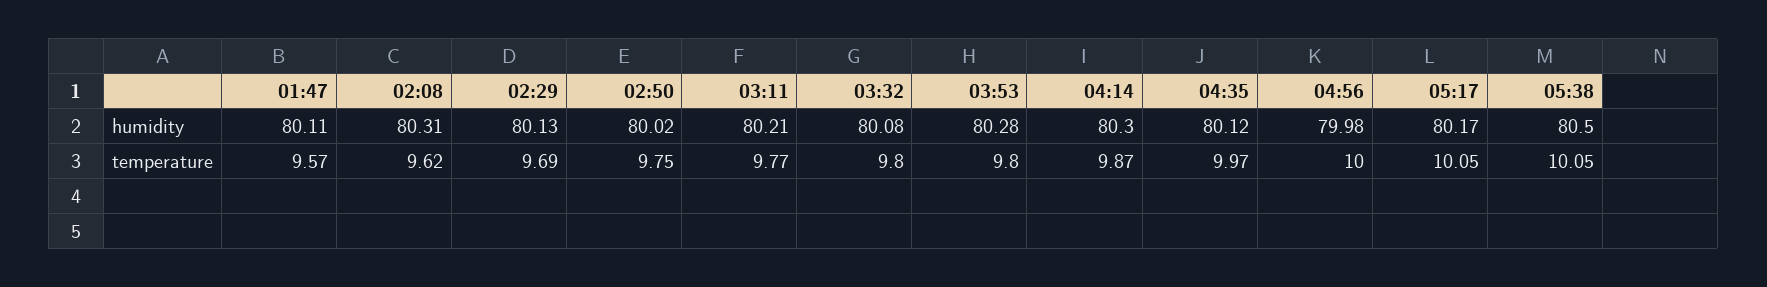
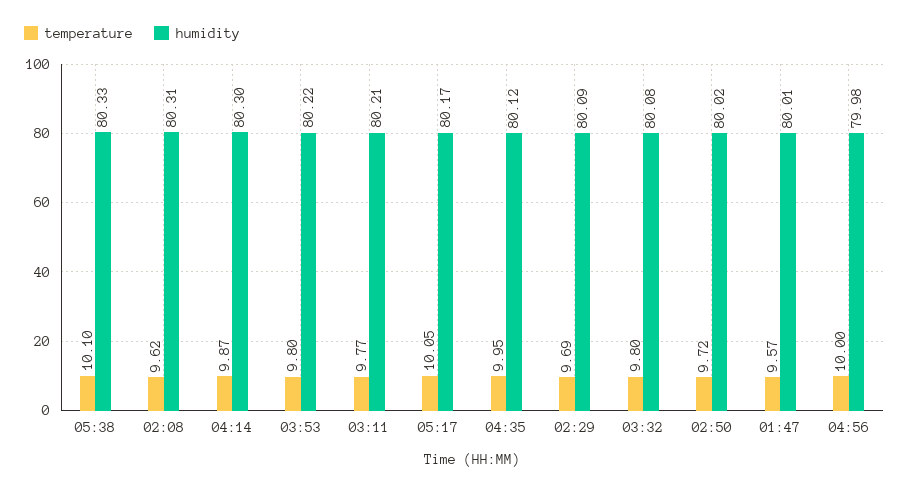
humidity, 01:47: 80.11 -> 80.01
humidity, 02:29: 80.13 -> 80.09
humidity, 03:53: 80.28 -> 80.22
humidity, 05:38: 80.5 -> 80.33
temperature, 02:50: 9.75 -> 9.72
temperature, 04:35: 9.97 -> 9.95
temperature, 05:38: 10.05 -> 10.1

